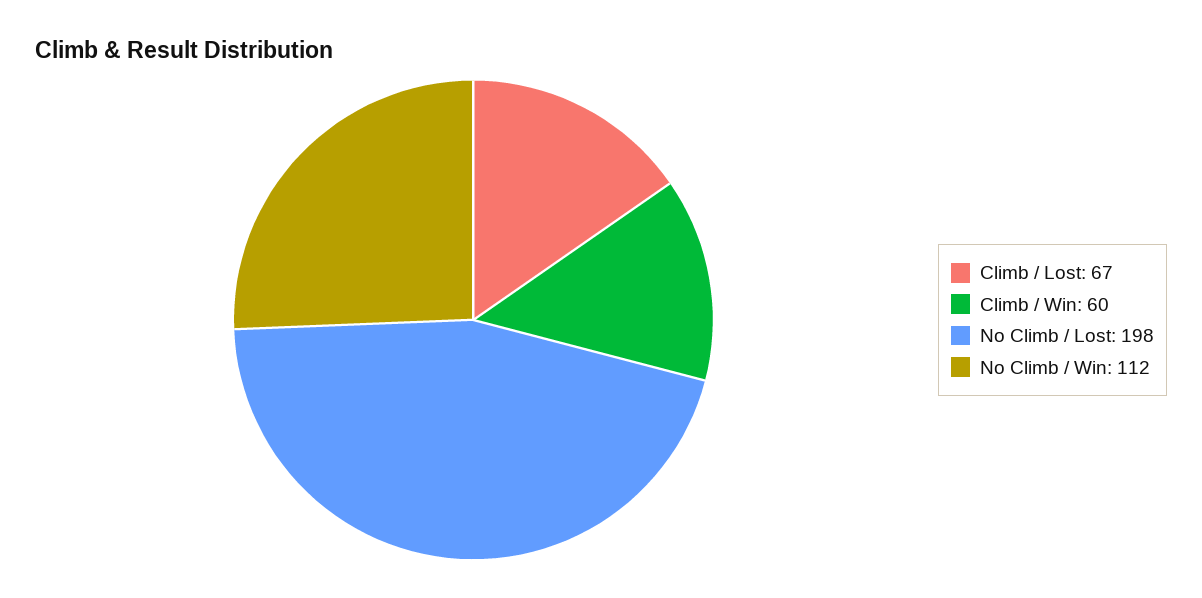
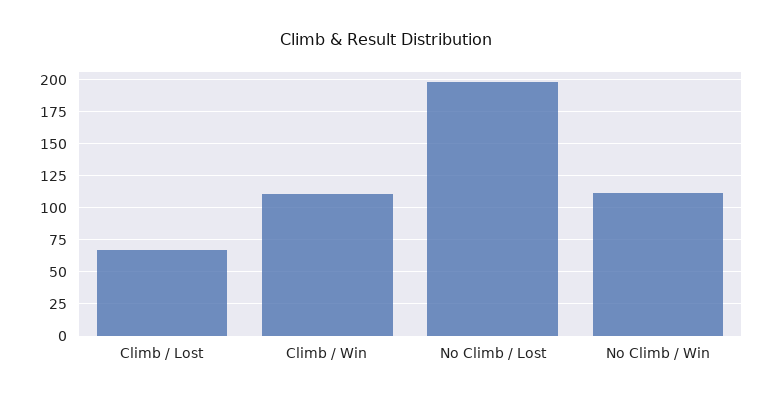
Climb / Win: 60 -> 110

